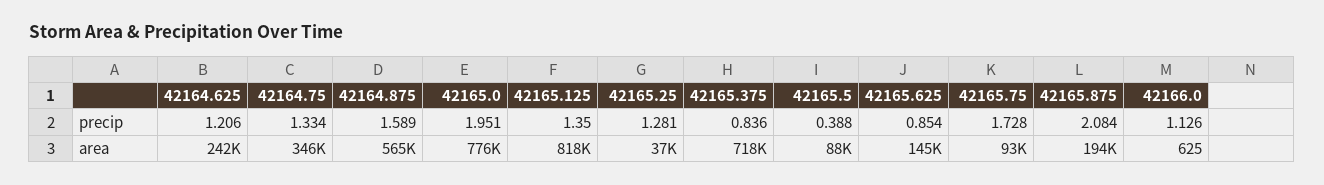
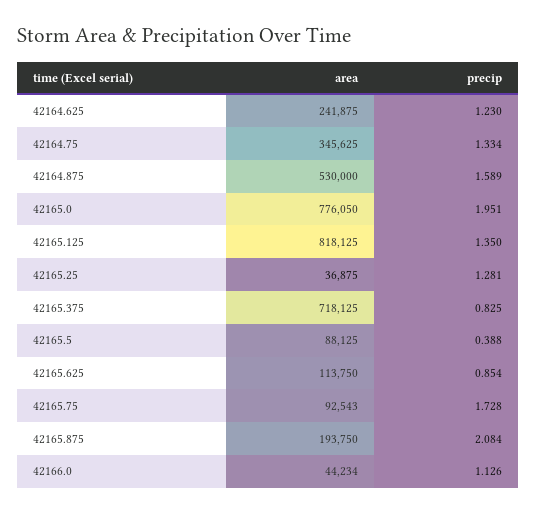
42164.625, precip: 1.206 -> 1.23
42165.375, precip: 0.836 -> 0.825
42164.875, area: 565000 -> 530000
42165.625, area: 145000 -> 113750
42166.0, area: 625 -> 44234

